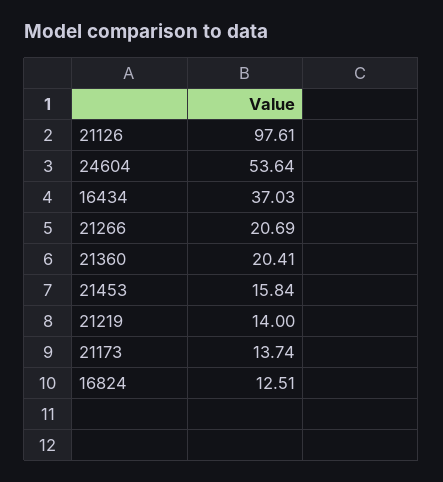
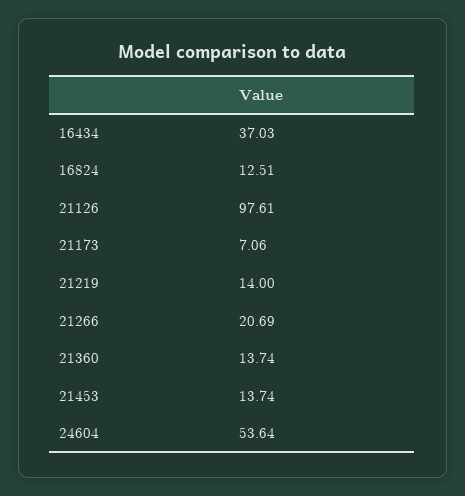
21360: 20.41 -> 13.74
21453: 15.84 -> 13.74
21173: 13.74 -> 7.06

